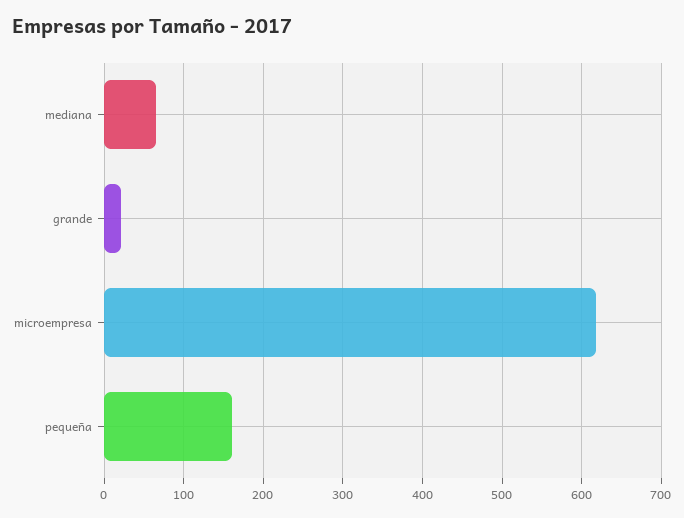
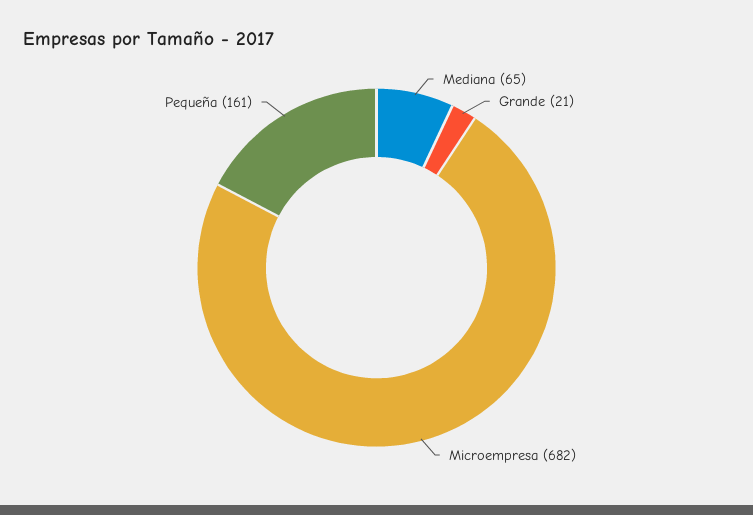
microempresa: 620 -> 682

